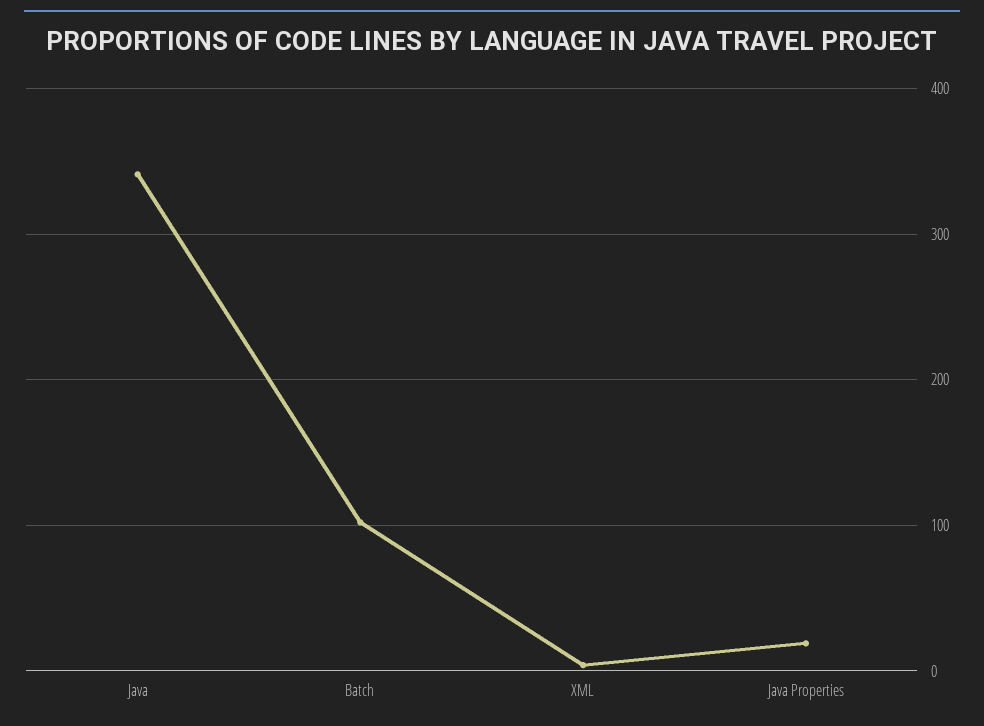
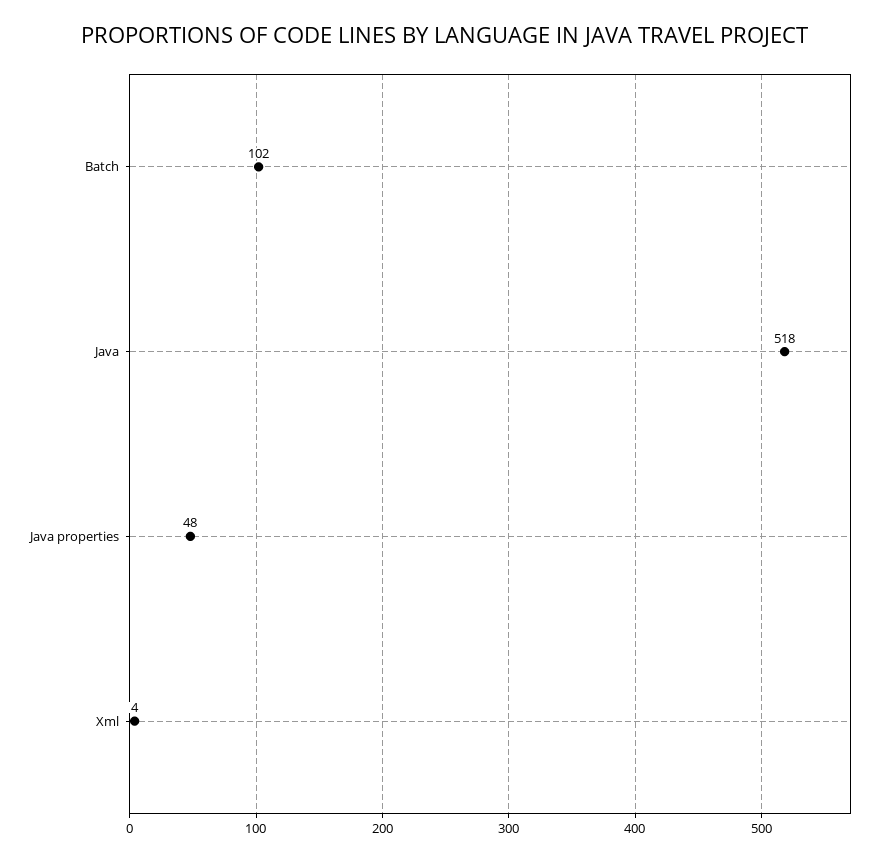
Java: 340 -> 518
Java Properties: 20 -> 48

